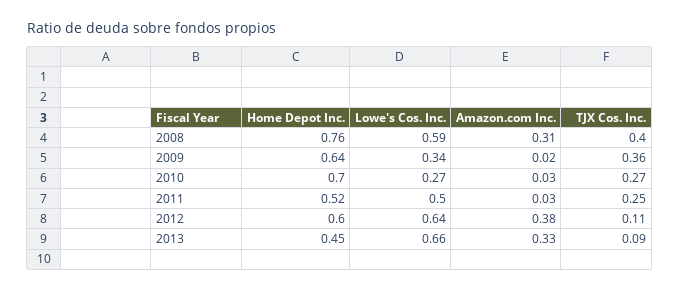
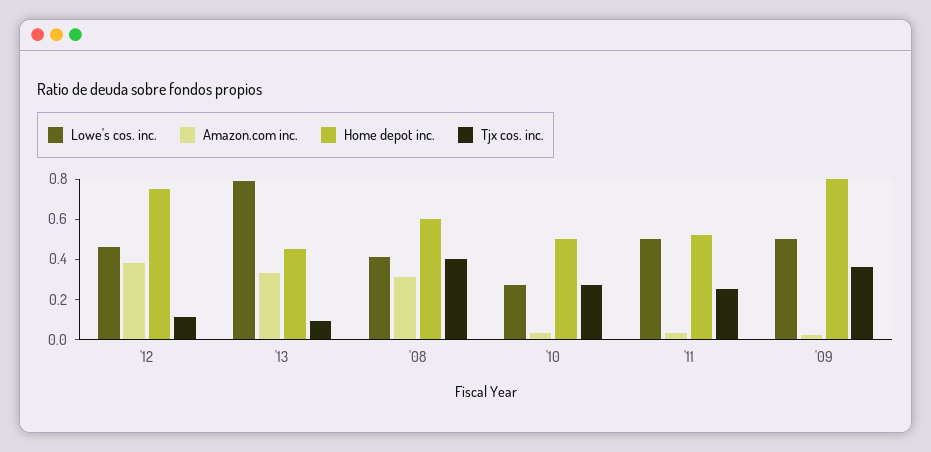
Home Depot Inc., 2008: 0.76 -> 0.6
Lowe's Cos. Inc., 2008: 0.59 -> 0.4
Home Depot Inc., 2009: 0.64 -> 0.8
Lowe's Cos. Inc., 2009: 0.34 -> 0.5
Home Depot Inc., 2010: 0.7 -> 0.5
Home Depot Inc., 2012: 0.6 -> 0.75
Lowe's Cos. Inc., 2012: 0.64 -> 0.45
Lowe's Cos. Inc., 2013: 0.66 -> 0.8

